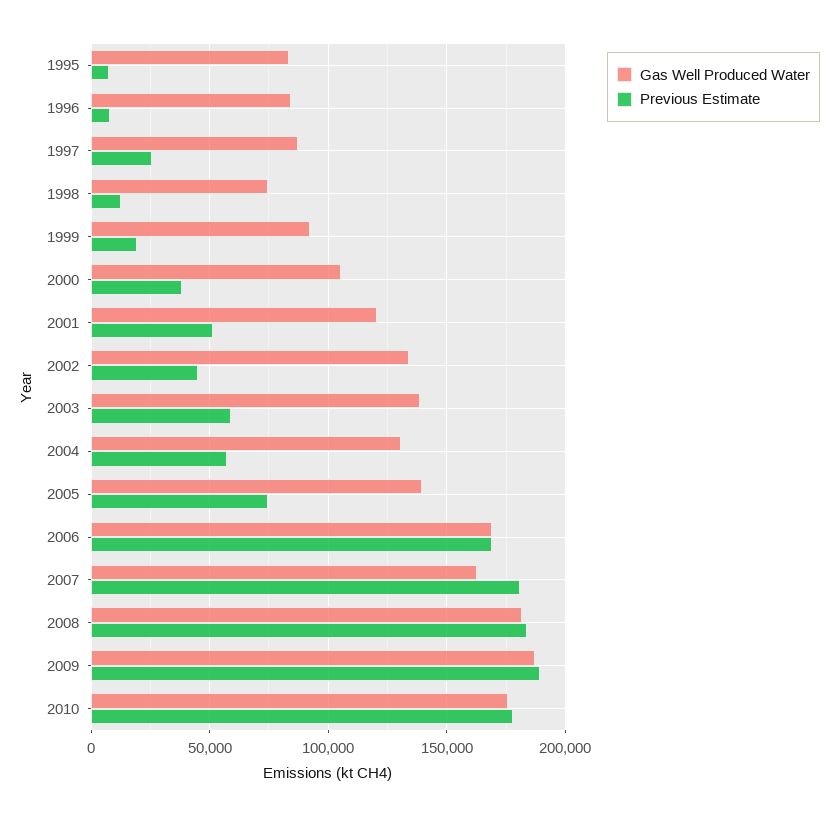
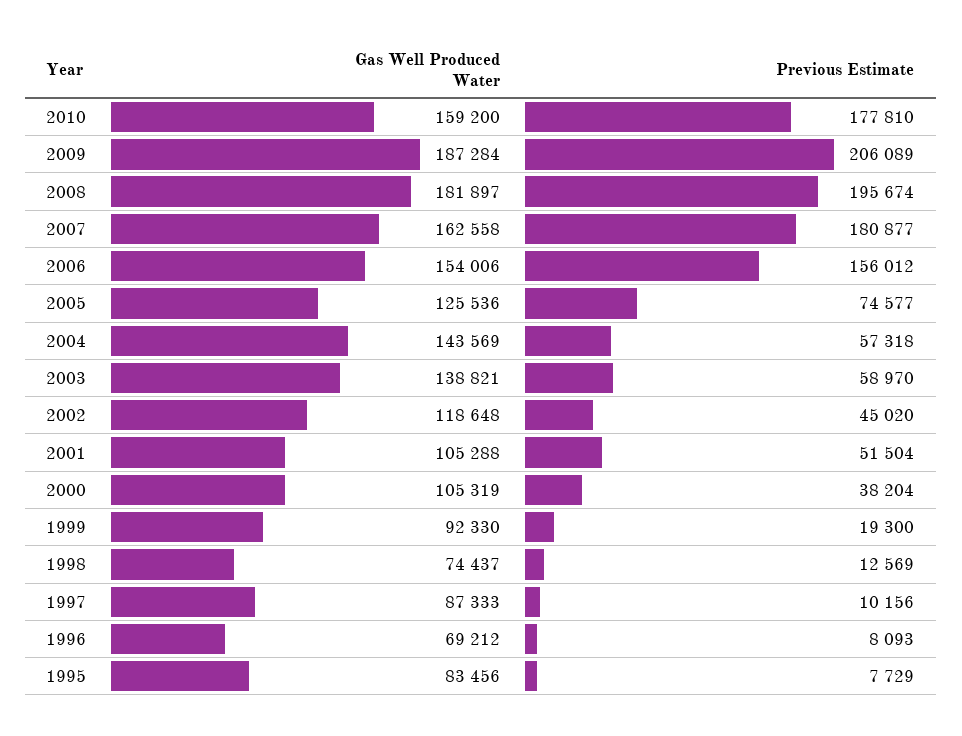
Gas Well Produced Water, 1996: 85000 -> 69212
Previous Estimate, 1997: 25000 -> 10156
Gas Well Produced Water, 2001: 120000 -> 105288
Gas Well Produced Water, 2002: 135000 -> 118648
Gas Well Produced Water, 2004: 130000 -> 143569
Gas Well Produced Water, 2005: 140000 -> 125536
Gas Well Produced Water, 2006: 170000 -> 154006
Previous Estimate, 2006: 170000 -> 156012
Previous Estimate, 2008: 185000 -> 195674
Previous Estimate, 2009: 190000 -> 206089
Gas Well Produced Water, 2010: 175000 -> 159200

